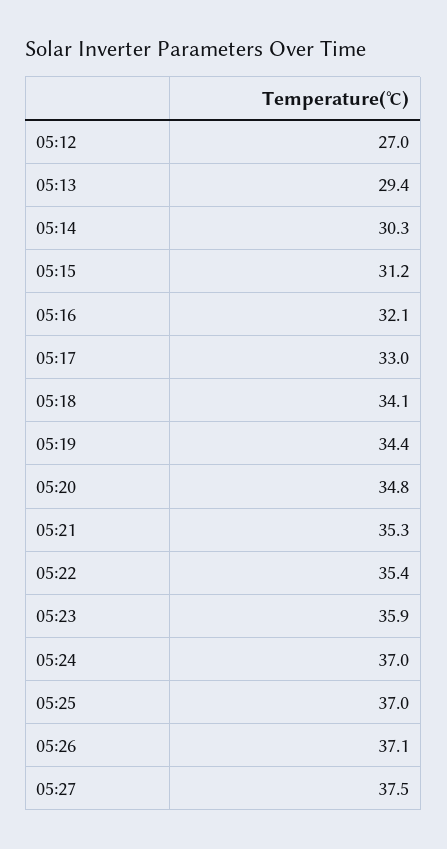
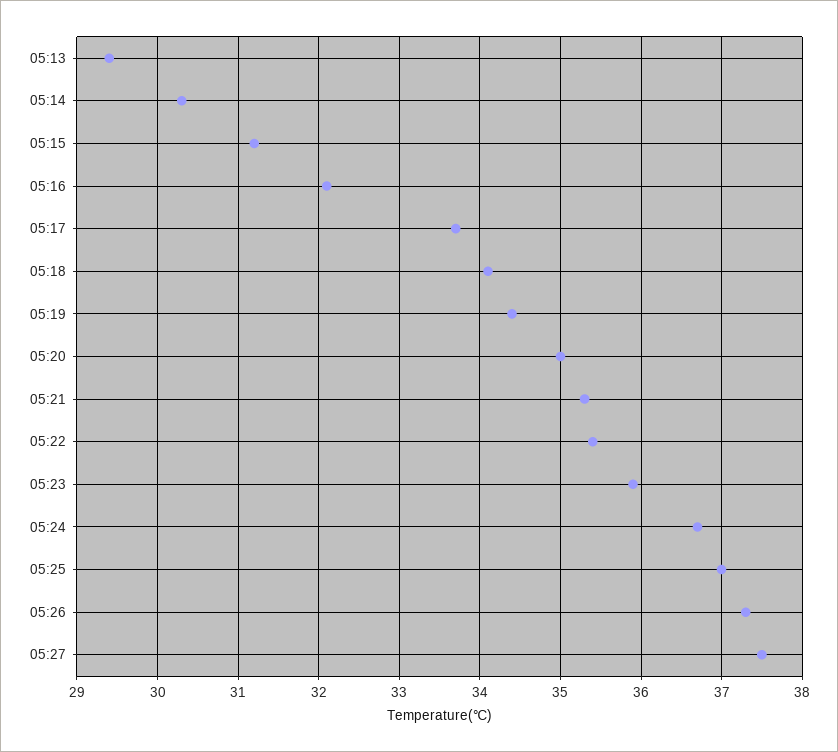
05:12: 27 -> none
05:17: 33 -> 33.7
05:20: 34.8 -> 35
05:24: 37 -> 36.7
05:26: 37.1 -> 37.3

